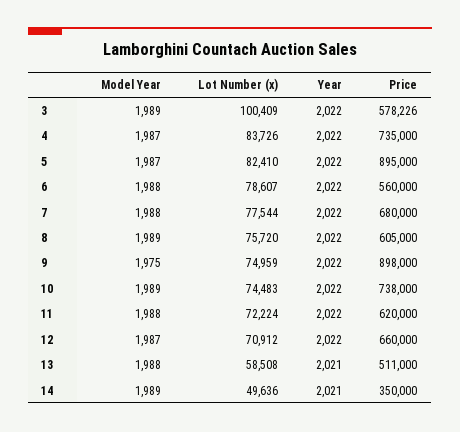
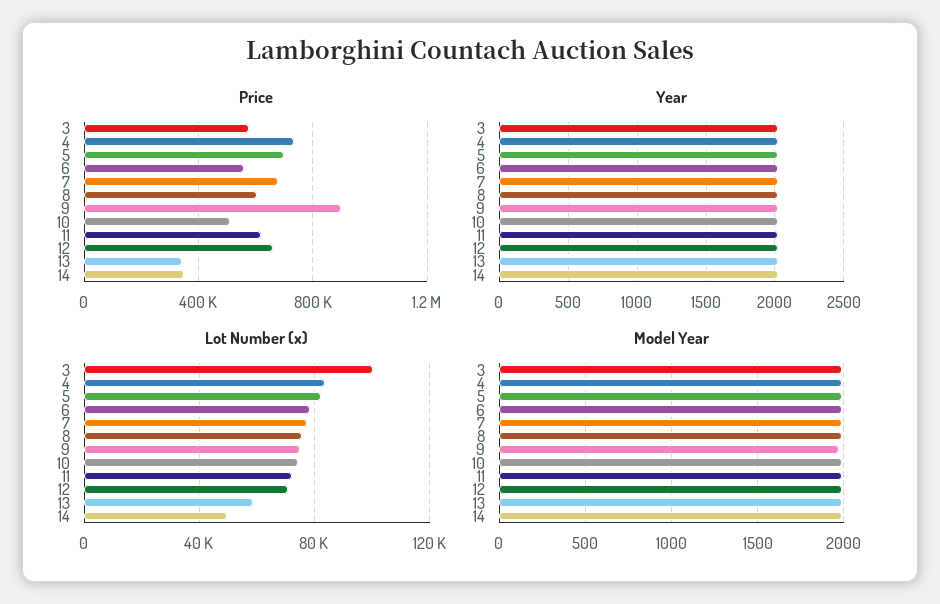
Price, 5: 895000 -> 700000
Price, 10: 738000 -> 500000
Price, 13: 511000 -> 350000

